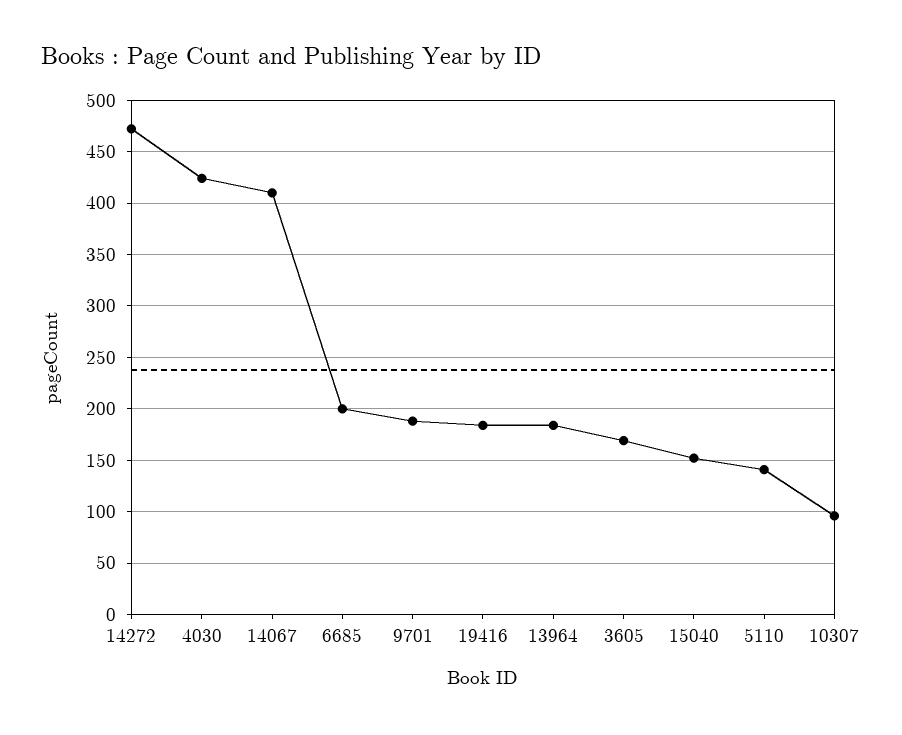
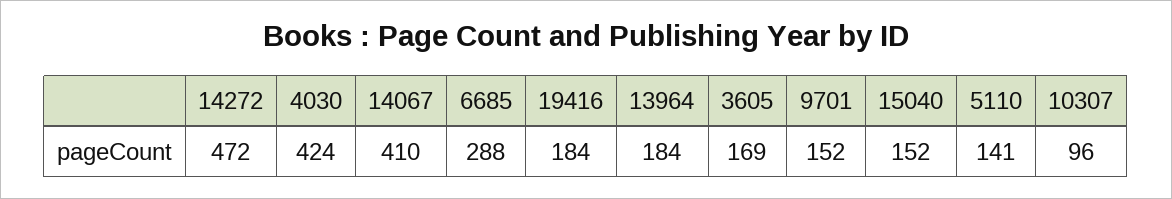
6685: 200 -> 288
9701: 190 -> 152

